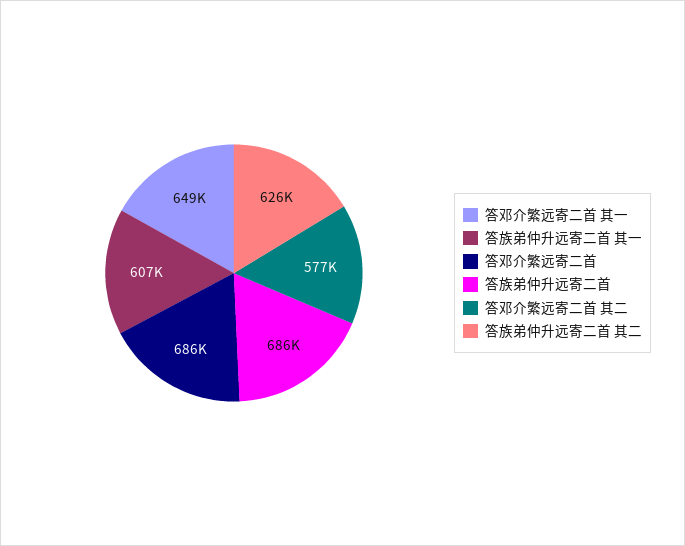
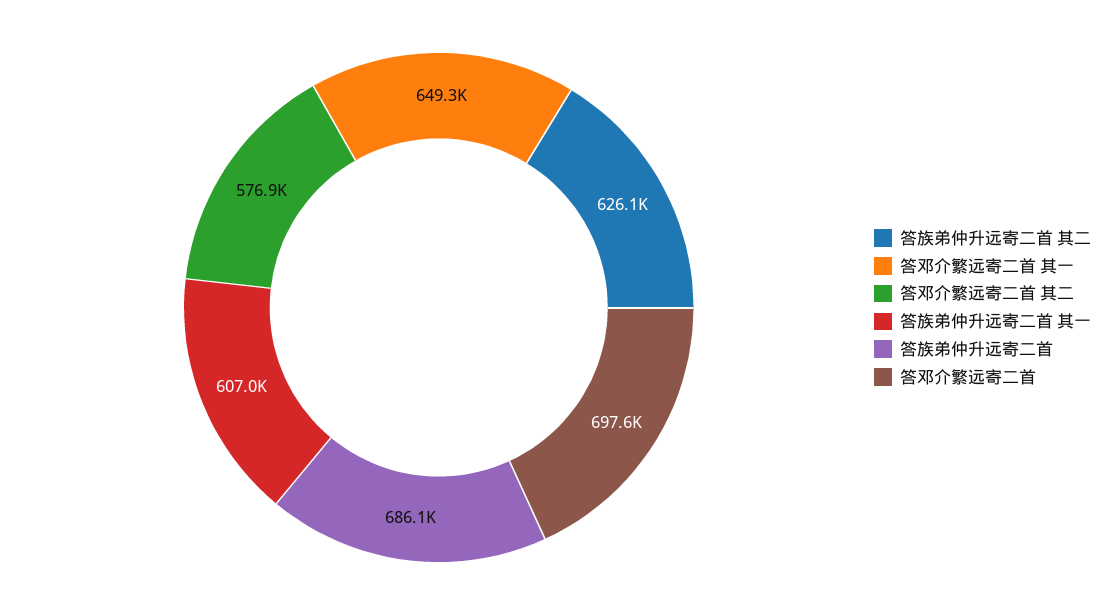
答邓介繁远寄二首: 686000 -> 697600

